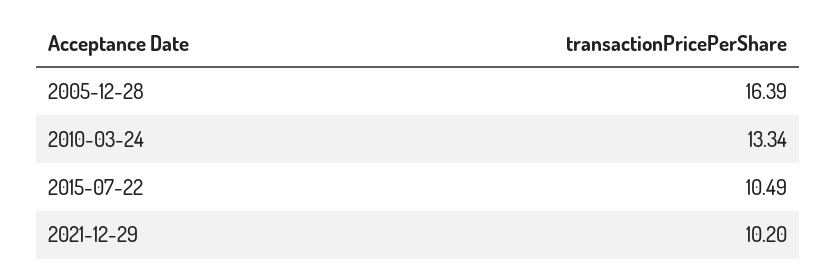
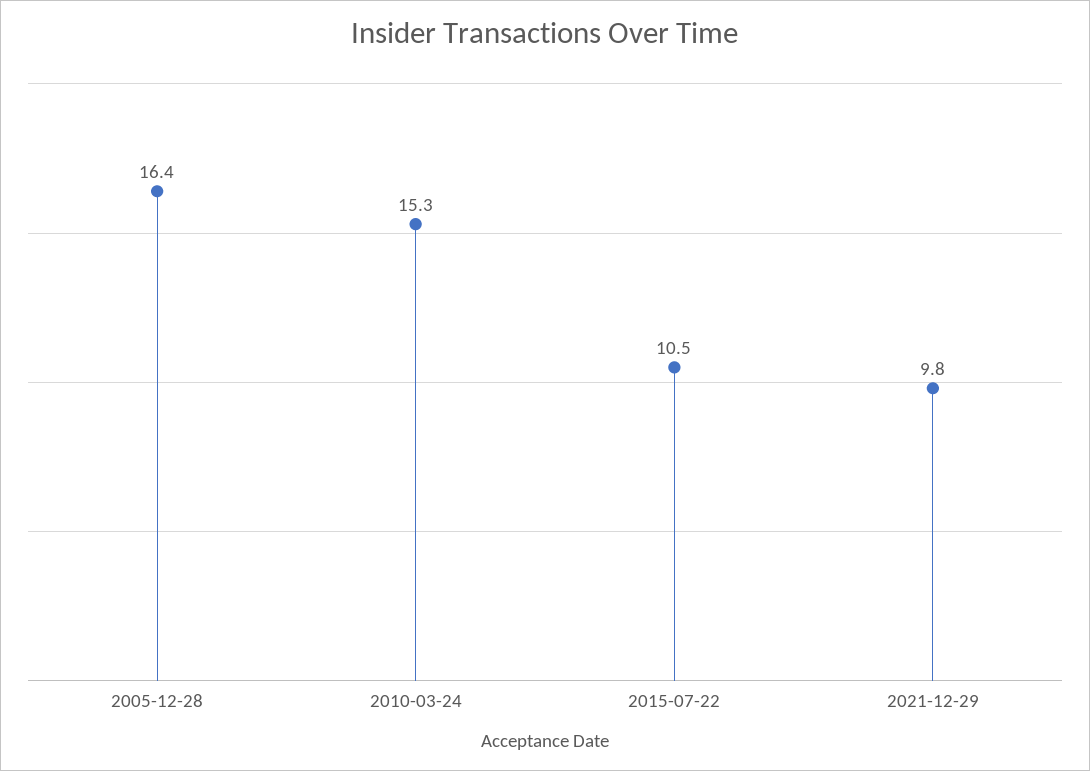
2010-03-24: 13.34 -> 15.3
2021-12-29: 10.2 -> 9.8

